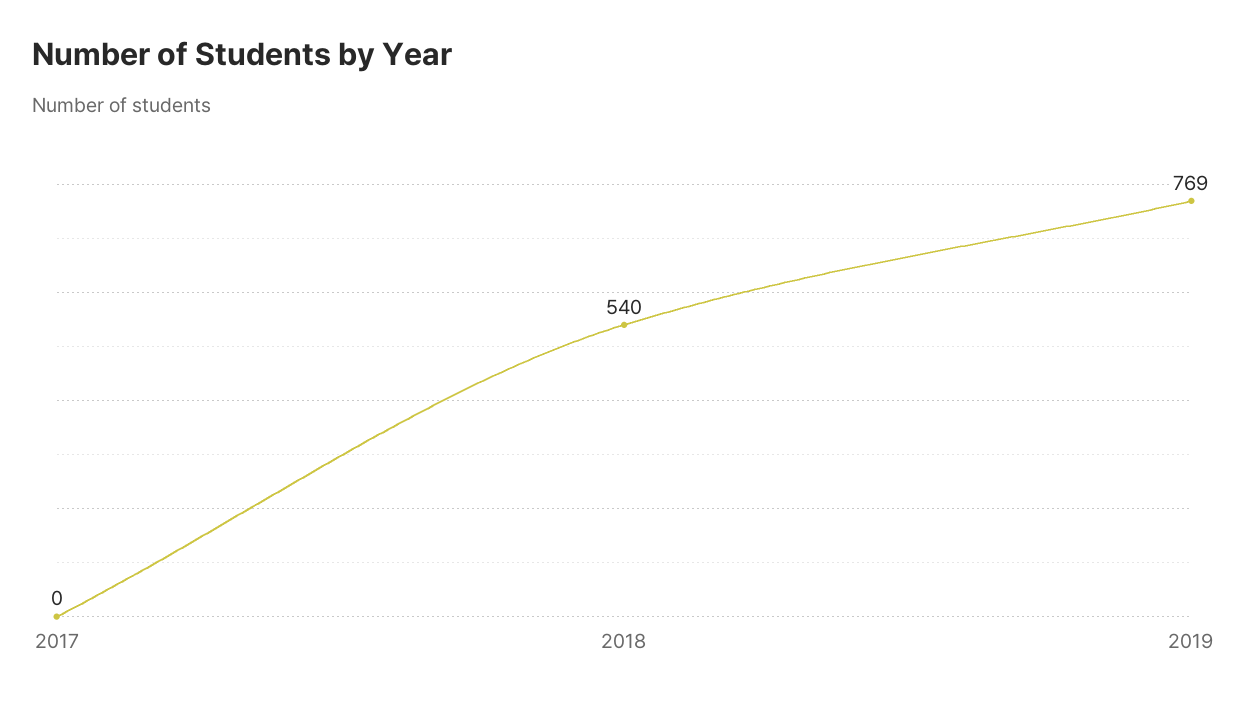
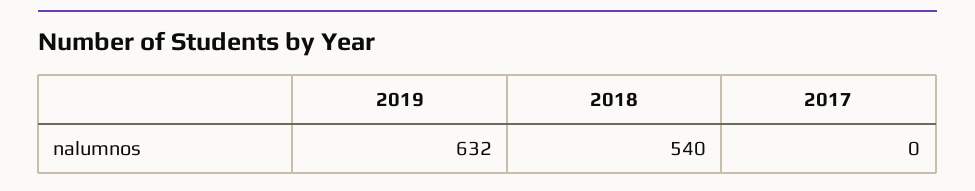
2019: 769 -> 632

